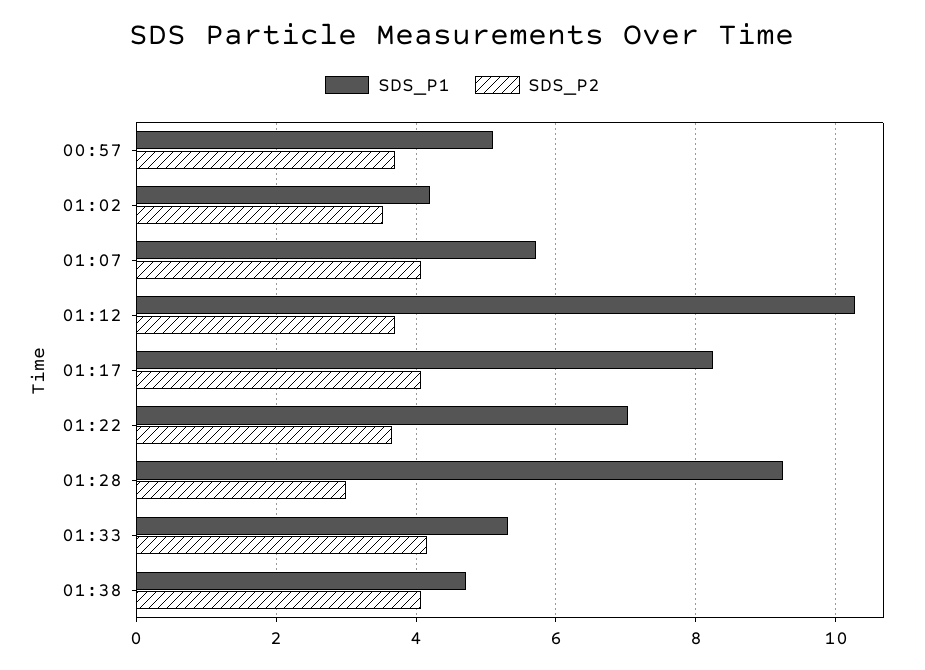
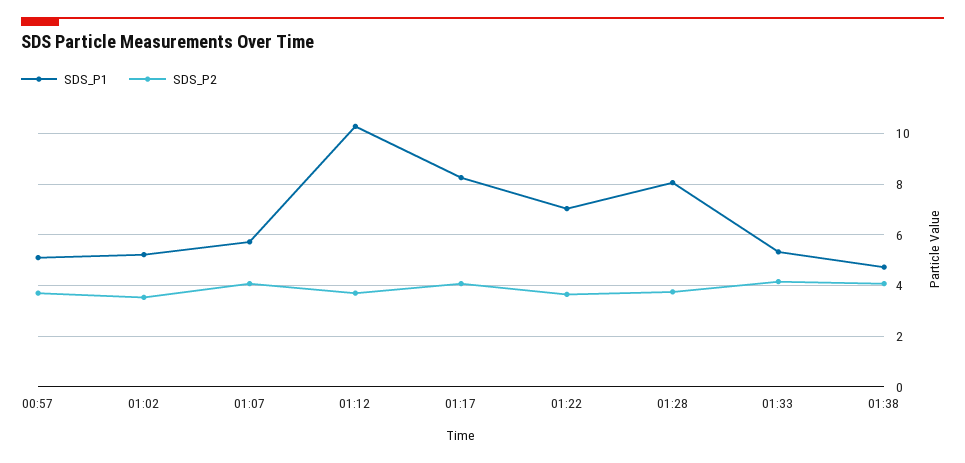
SDS_P1, 01:02: 4.2 -> 5.25
SDS_P1, 01:28: 9.2 -> 8
SDS_P2, 01:28: 3 -> 3.75

